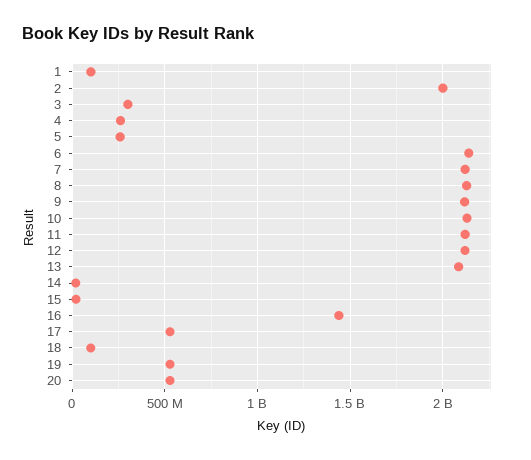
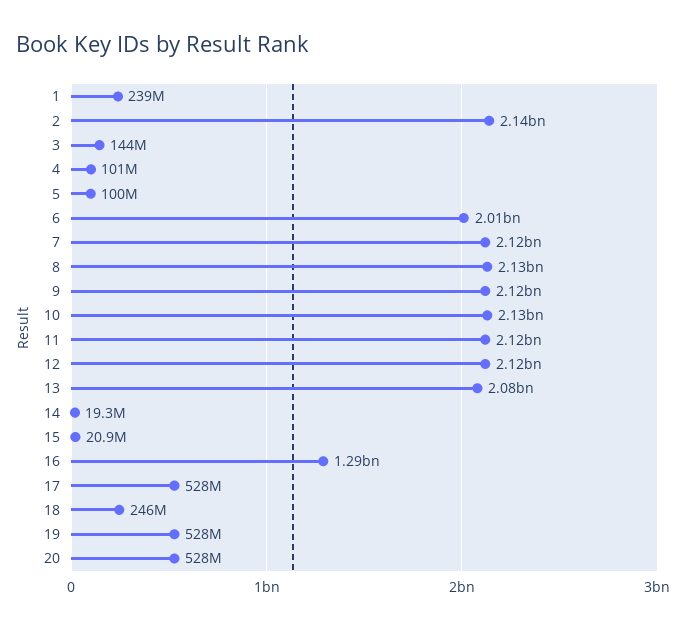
1: 100000000 -> 239000000
2: 2000000000 -> 2140000000
3: 300000000 -> 144000000
4: 250000000 -> 101000000
5: 250000000 -> 100000000
6: 2150000000 -> 2010000000
16: 1450000000 -> 1290000000
18: 100000000 -> 246000000

